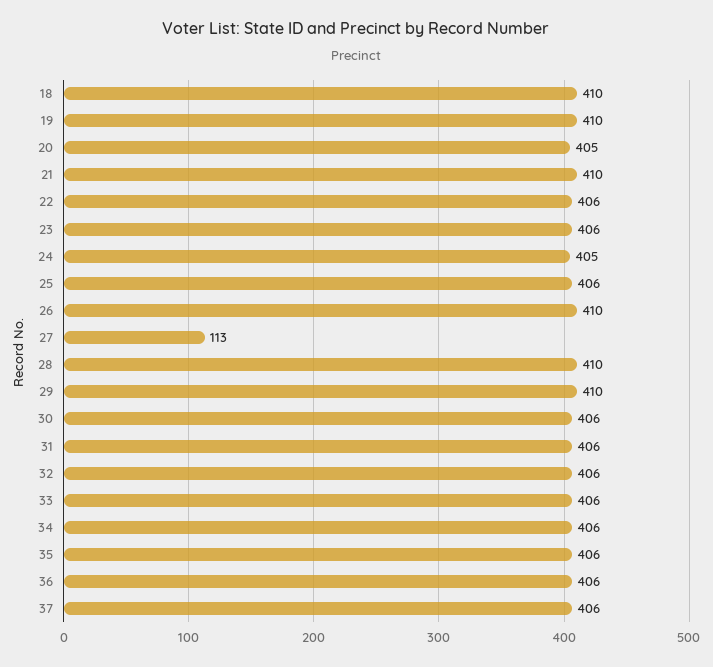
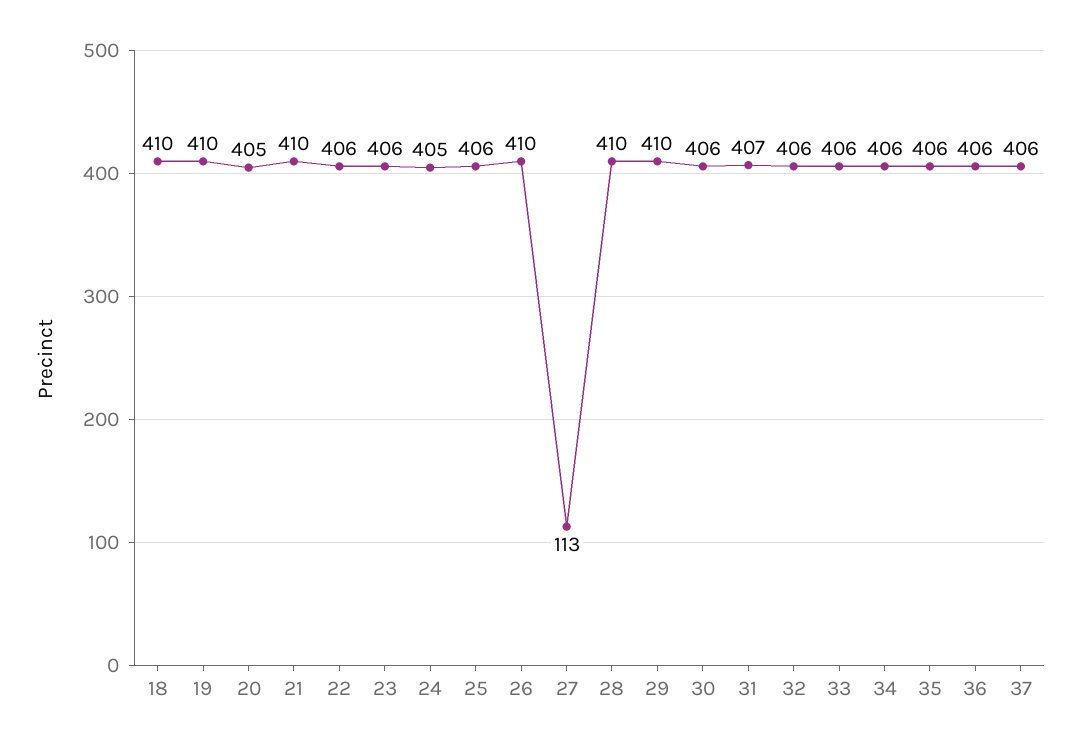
31: 406 -> 407

